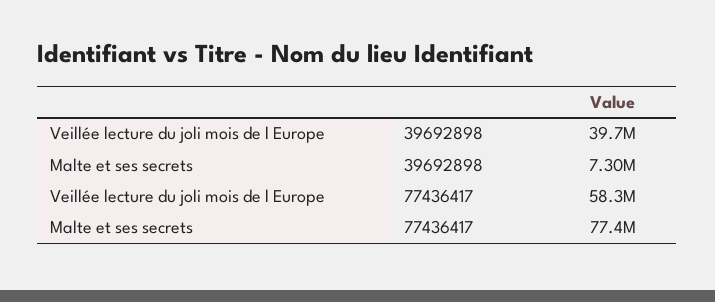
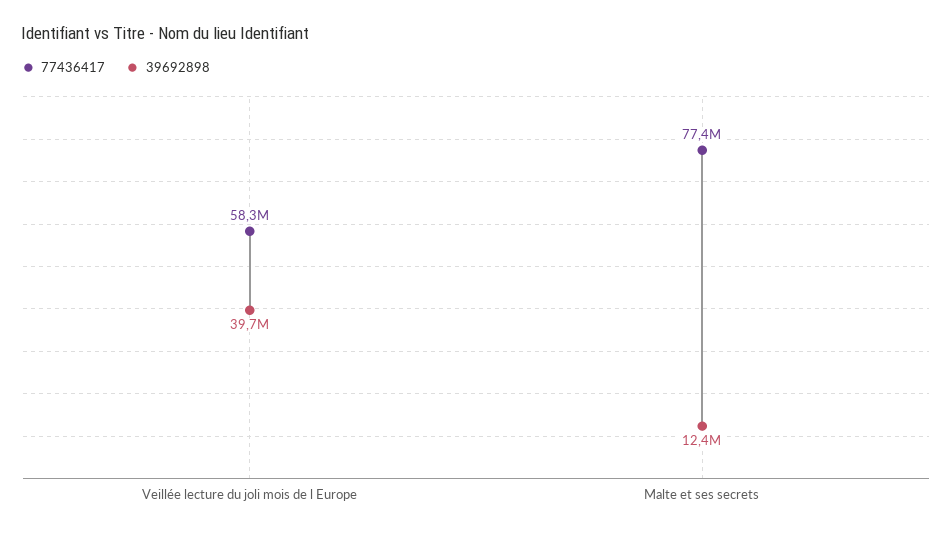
39692898, Malte et ses secrets: 7300000 -> 12400000

